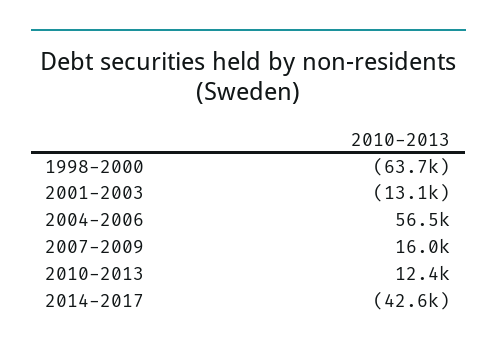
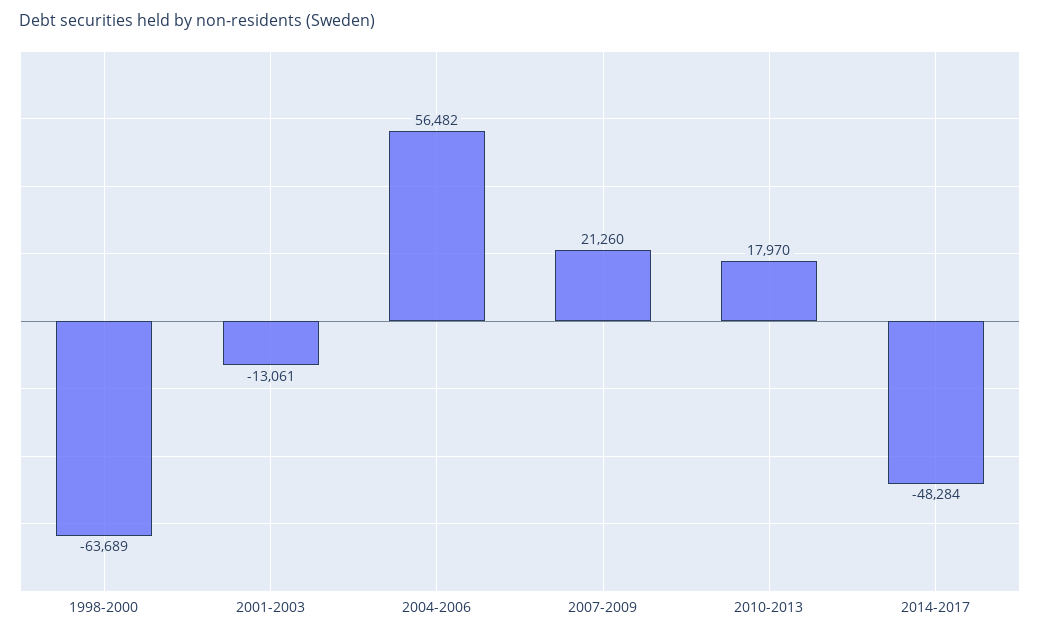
2007-2009: 16000 -> 21260
2010-2013: 12400 -> 17970
2014-2017: -42600 -> -48284

